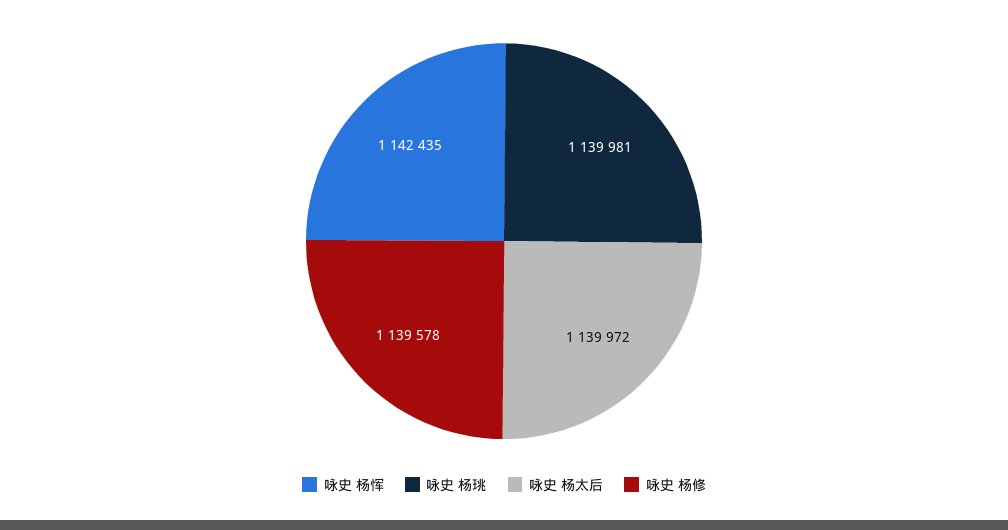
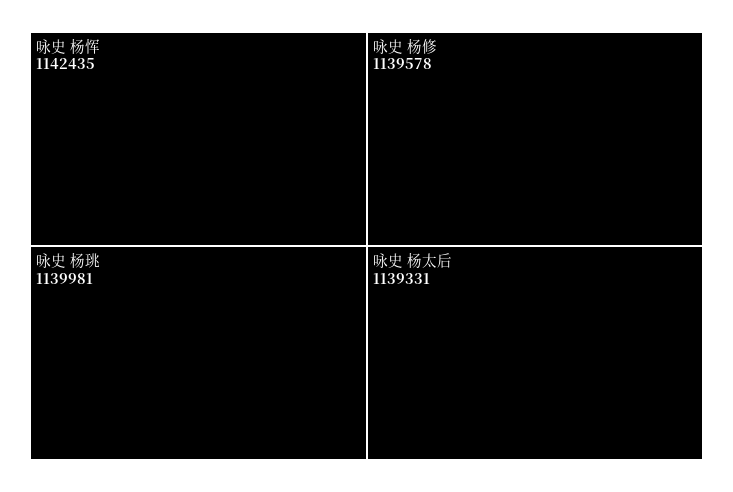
咏史 杨太后: 1139972 -> 1139331

